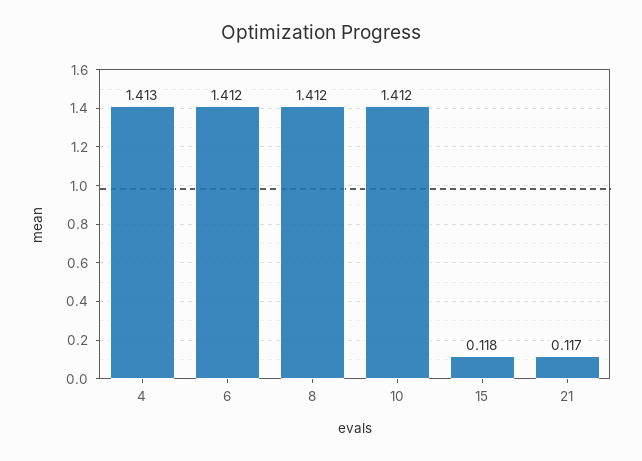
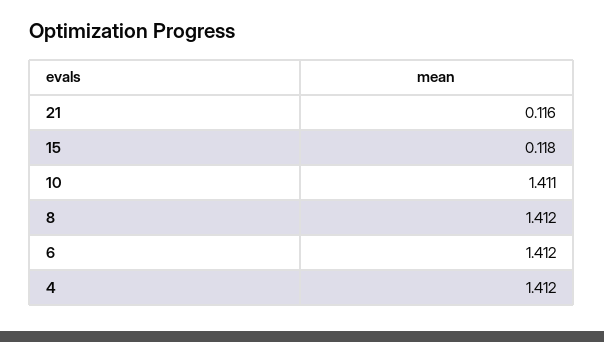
4: 1.413 -> 1.412
10: 1.412 -> 1.411
21: 0.117 -> 0.116

